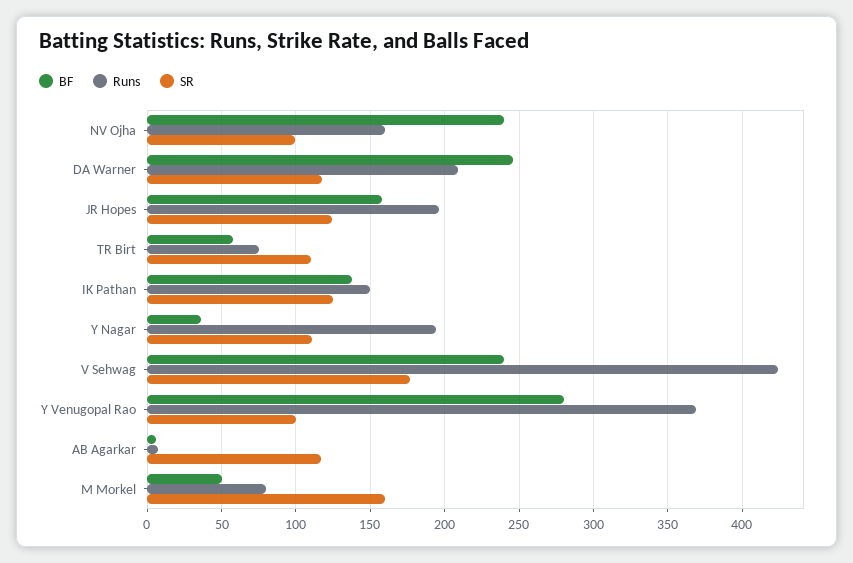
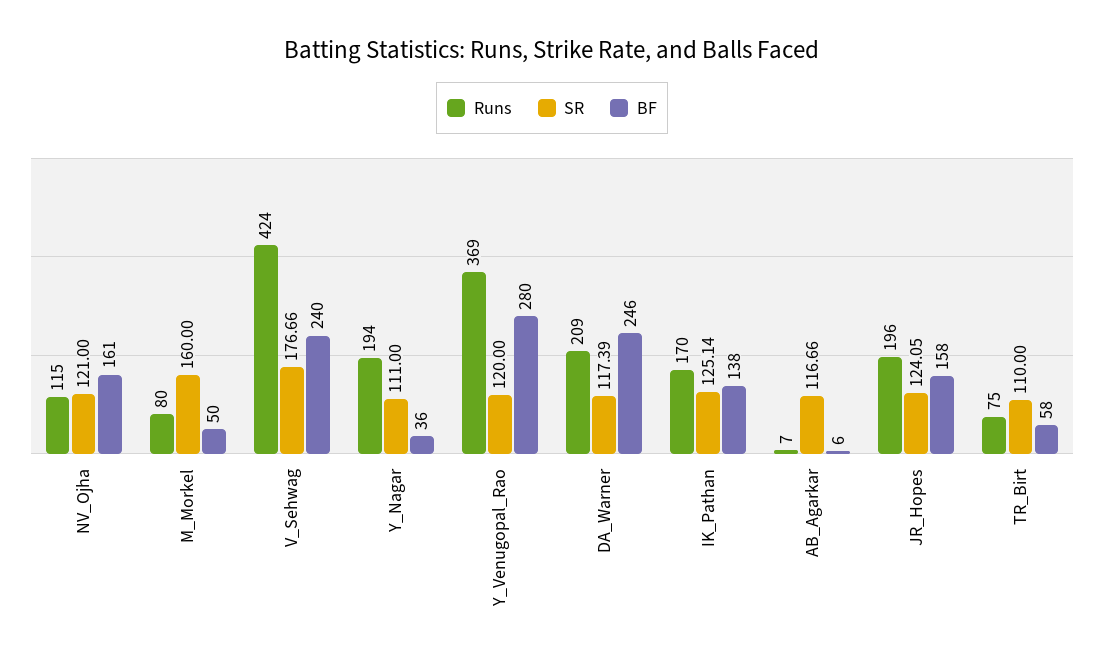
BF, NV Ojha: 240 -> 161
Runs, NV Ojha: 160 -> 115
SR, NV Ojha: 100 -> 121
Runs, IK Pathan: 150 -> 170
SR, Y Venugopal Rao: 100 -> 120

